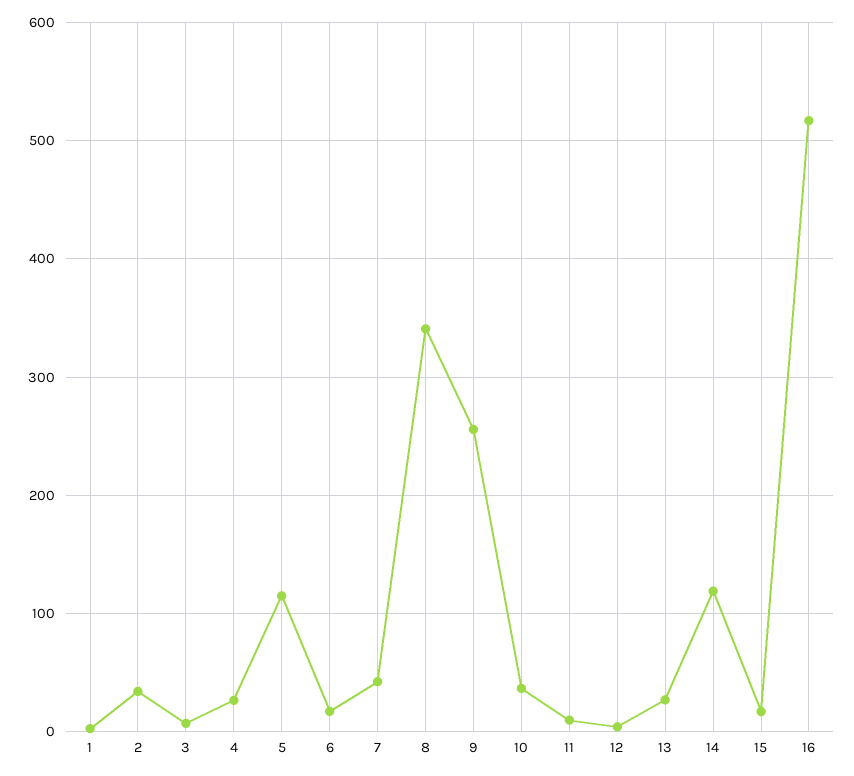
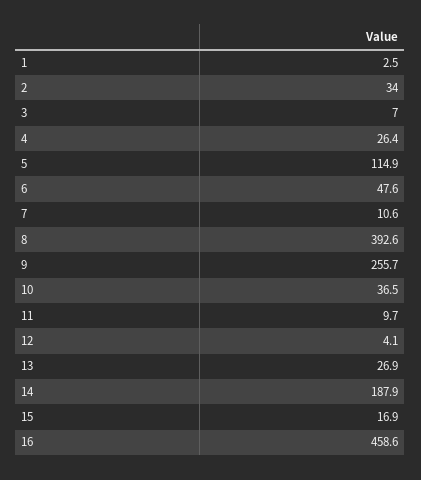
6: 20 -> 47.6
7: 40 -> 10.6
8: 340 -> 392.6
14: 120 -> 187.9
16: 520 -> 458.6

